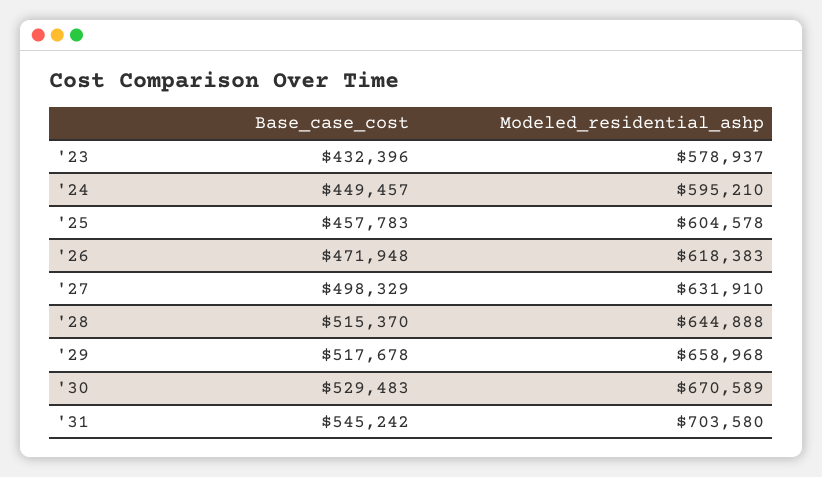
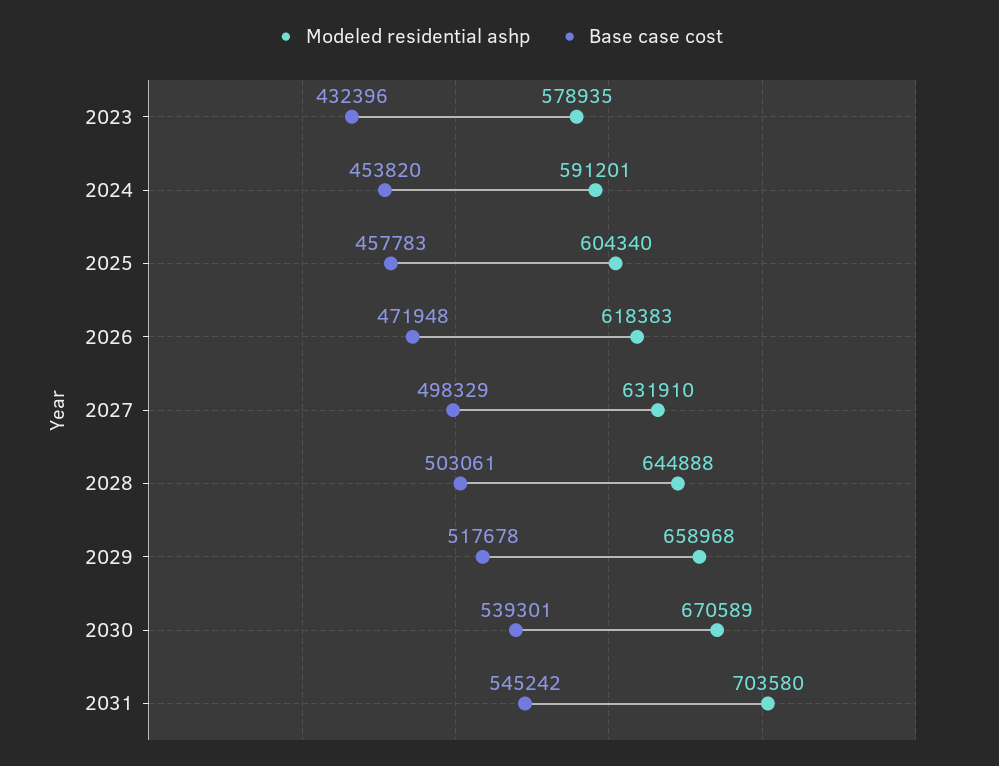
Modeled_residential_ashp, '23: 578937 -> 578935
Base_case_cost, '24: 449457 -> 453820
Modeled_residential_ashp, '24: 595210 -> 591201
Modeled_residential_ashp, '25: 604578 -> 604340
Base_case_cost, '28: 515370 -> 503061
Base_case_cost, '30: 529483 -> 539301

